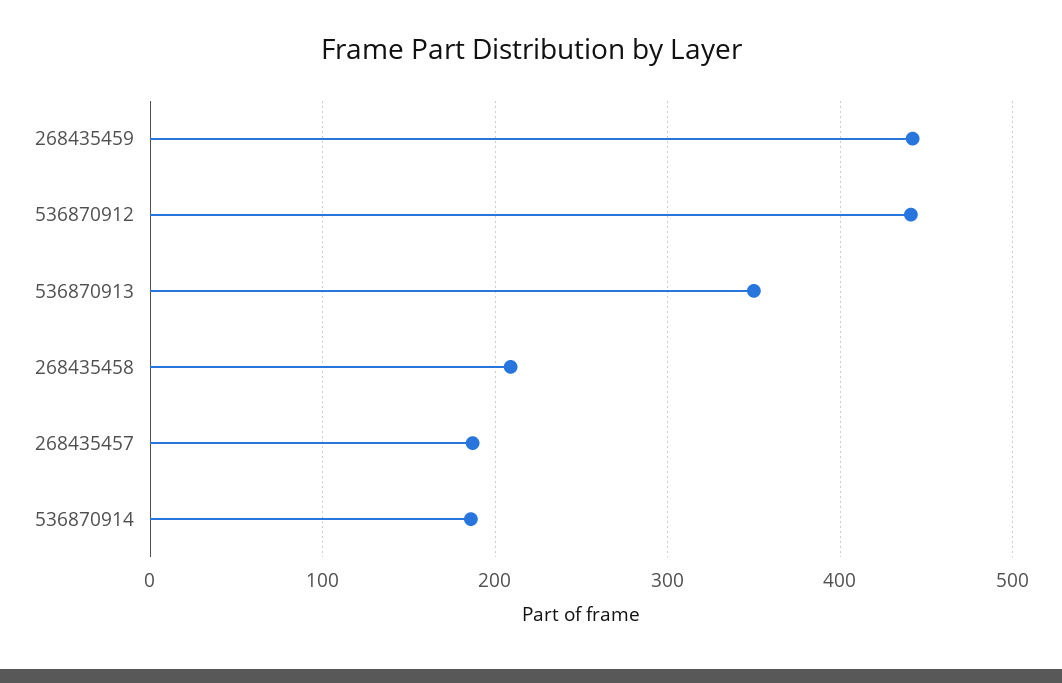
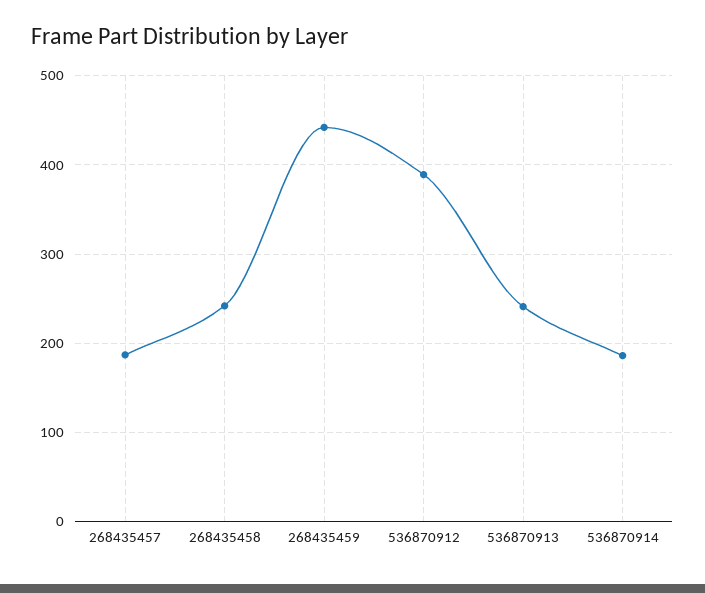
536870912: 440 -> 390
536870913: 350 -> 240
268435458: 210 -> 240

